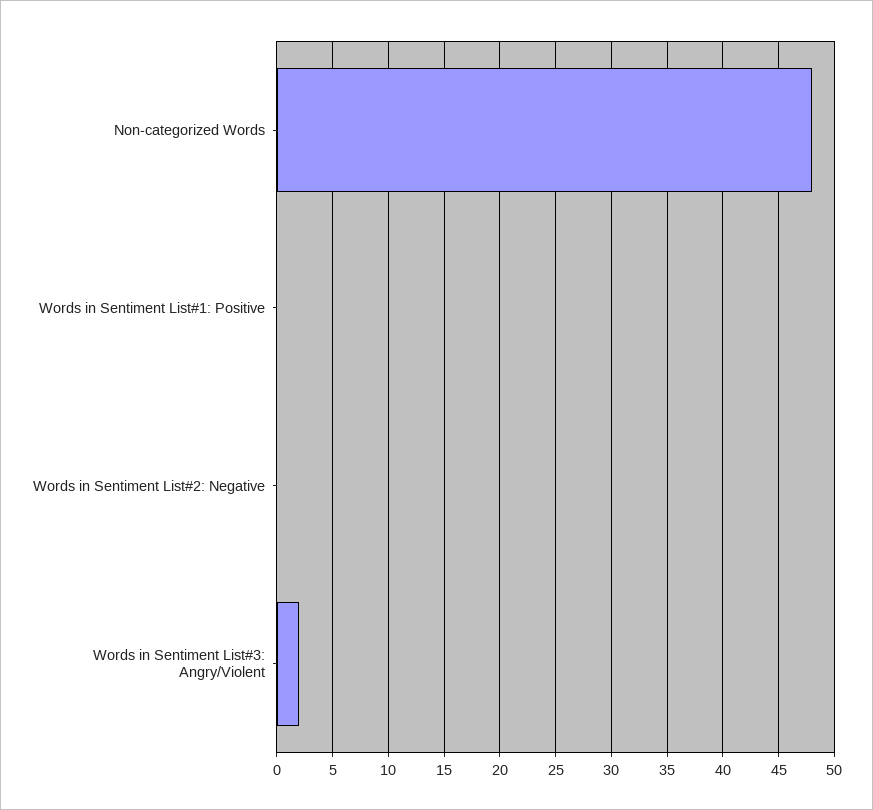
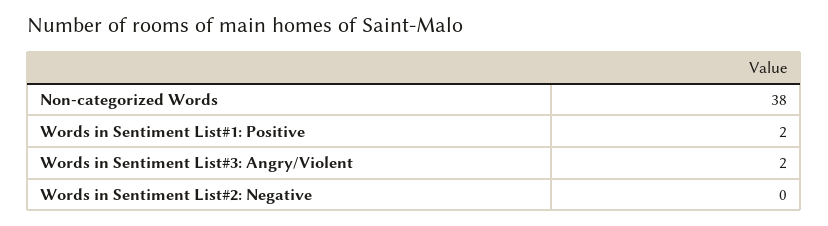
Non-categorized Words: 48 -> 38
Words in Sentiment List#1: Positive: 0 -> 2

